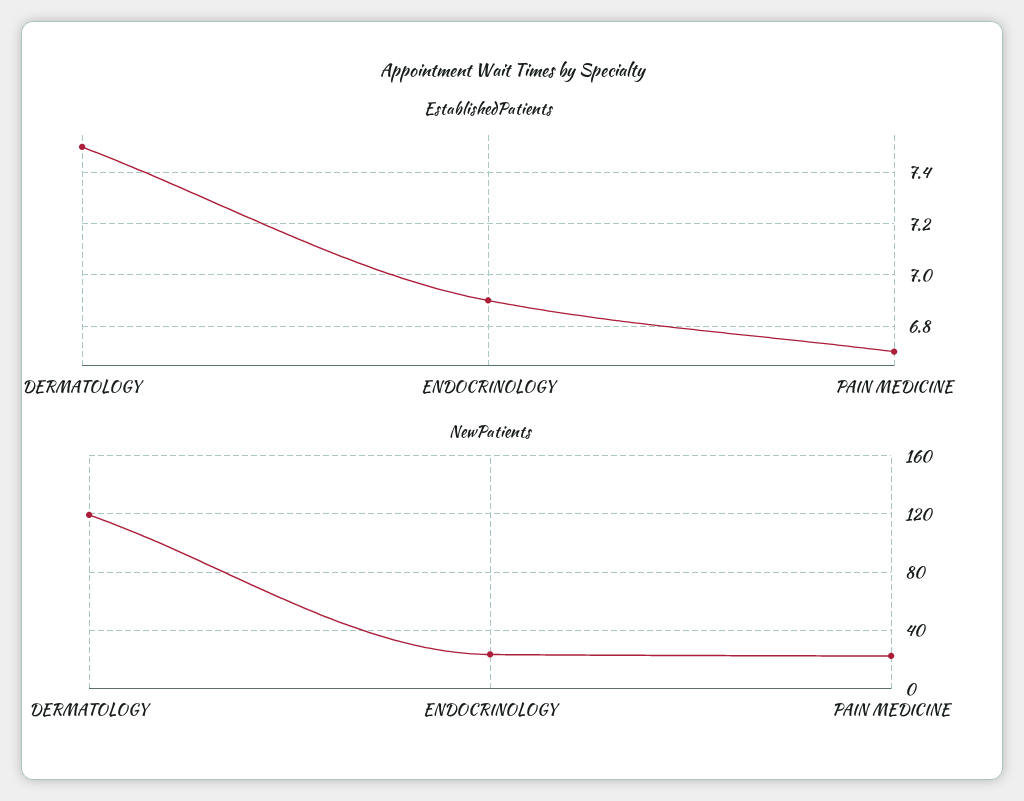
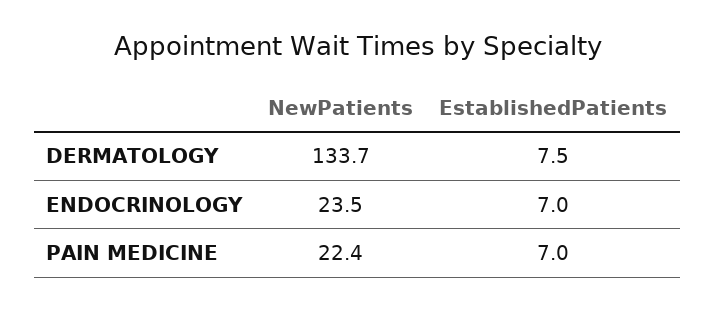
EstablishedPatients, ENDOCRINOLOGY: 6.9 -> 7
EstablishedPatients, PAIN MEDICINE: 6.7 -> 7
NewPatients, DERMATOLOGY: 120 -> 133.7

